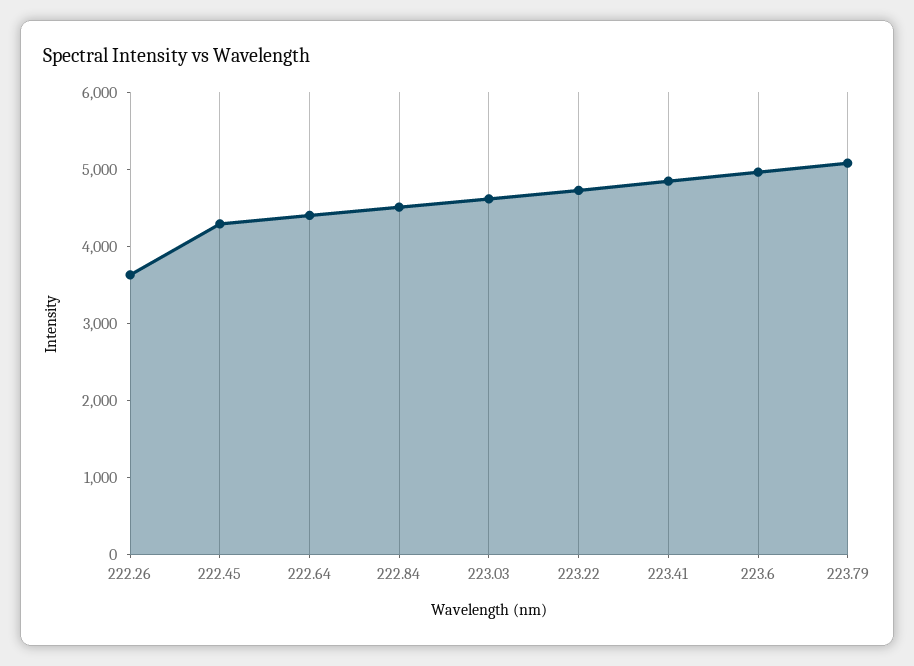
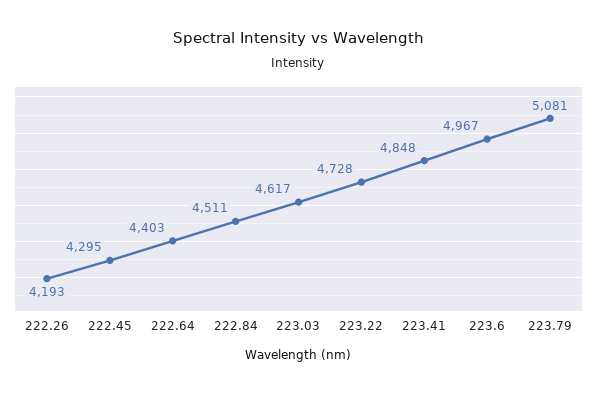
222.26: 3600 -> 4193

